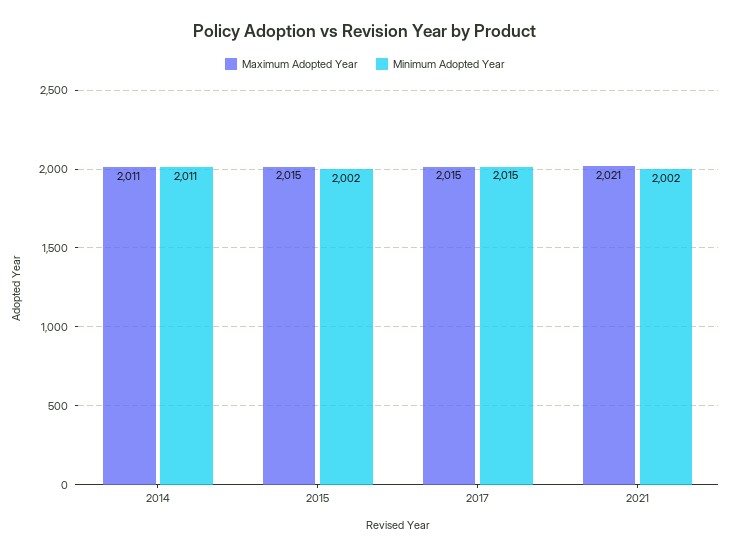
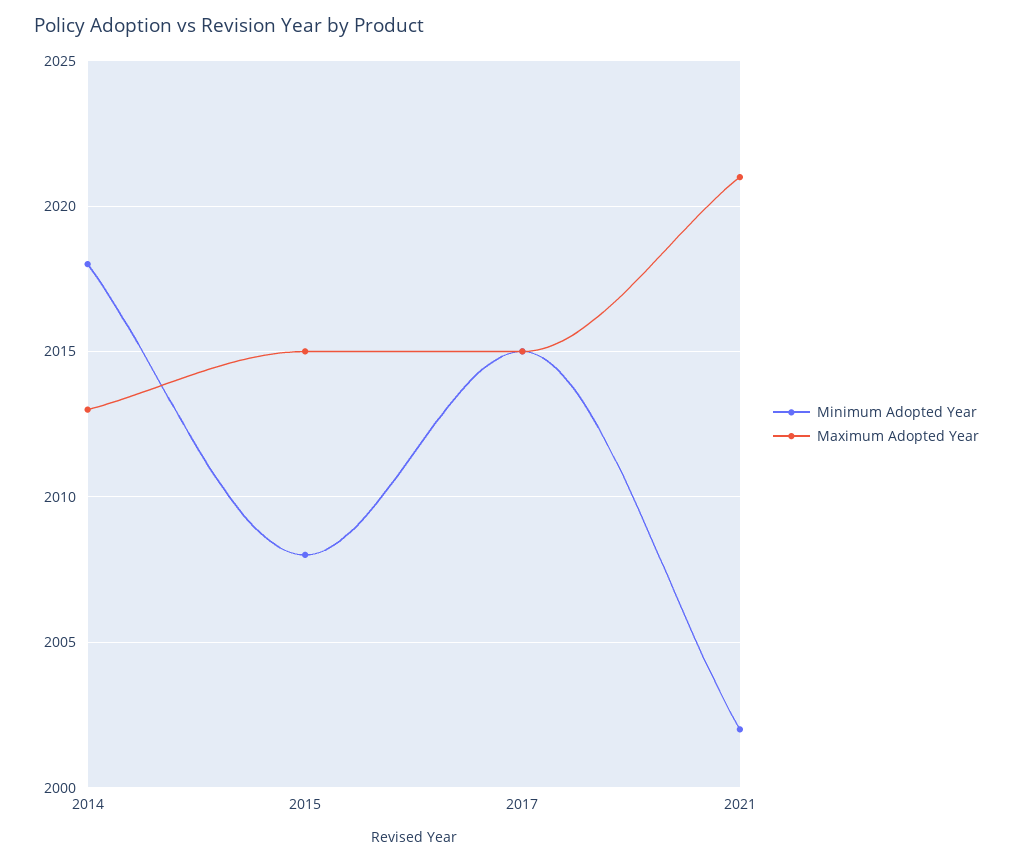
Maximum Adopted Year, 2014: 2011 -> 2013
Minimum Adopted Year, 2014: 2011 -> 2018
Minimum Adopted Year, 2015: 2002 -> 2008

